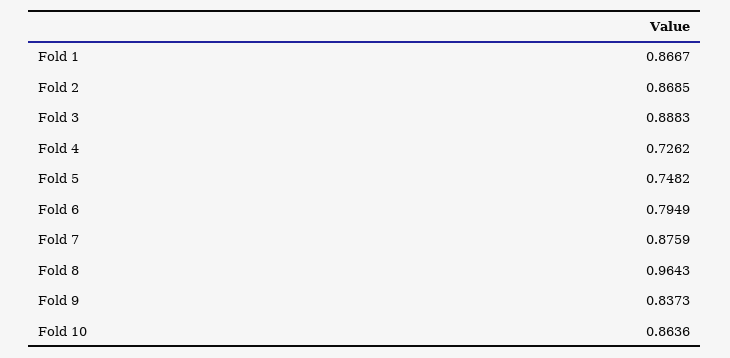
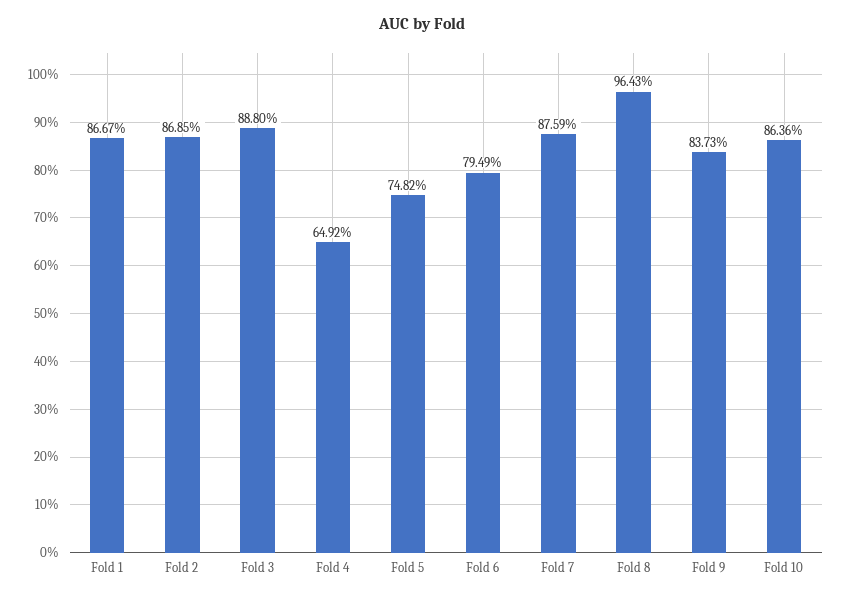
Fold 3: 0.8883 -> 0.888
Fold 4: 0.7262 -> 0.6492

